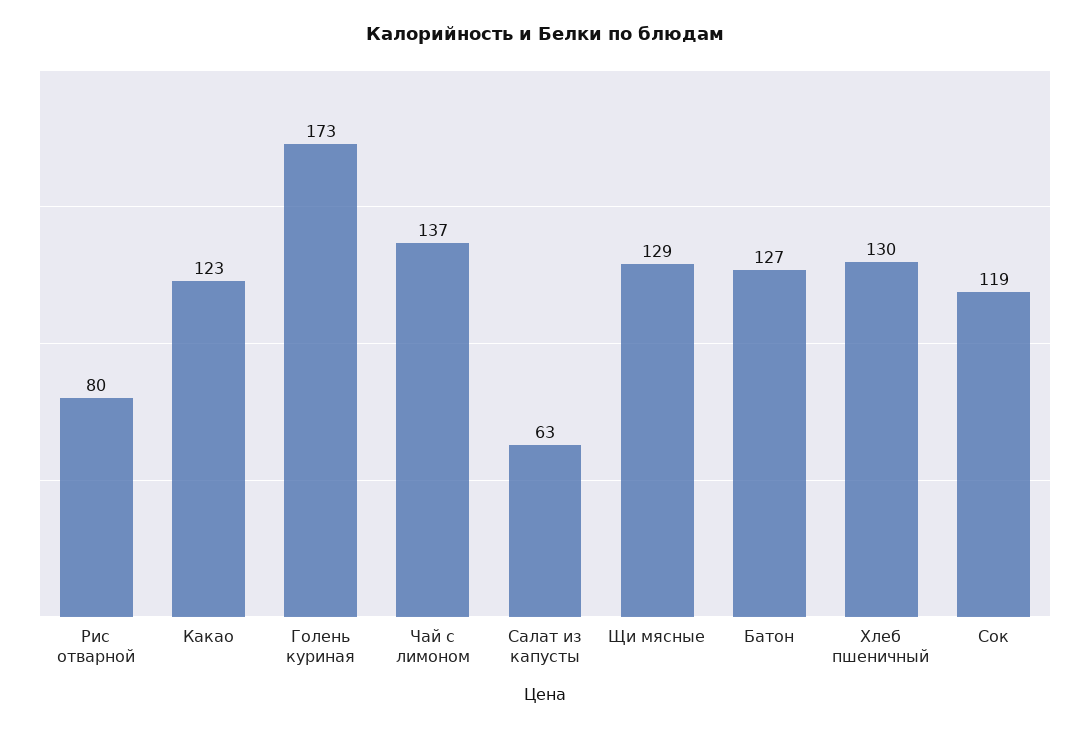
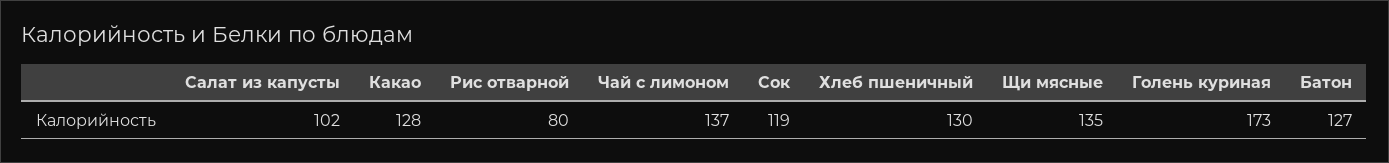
Какао: 123 -> 128
Салат из капусты: 63 -> 102
Щи мясные: 129 -> 135

